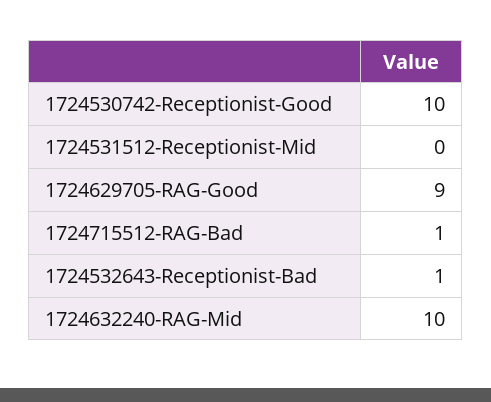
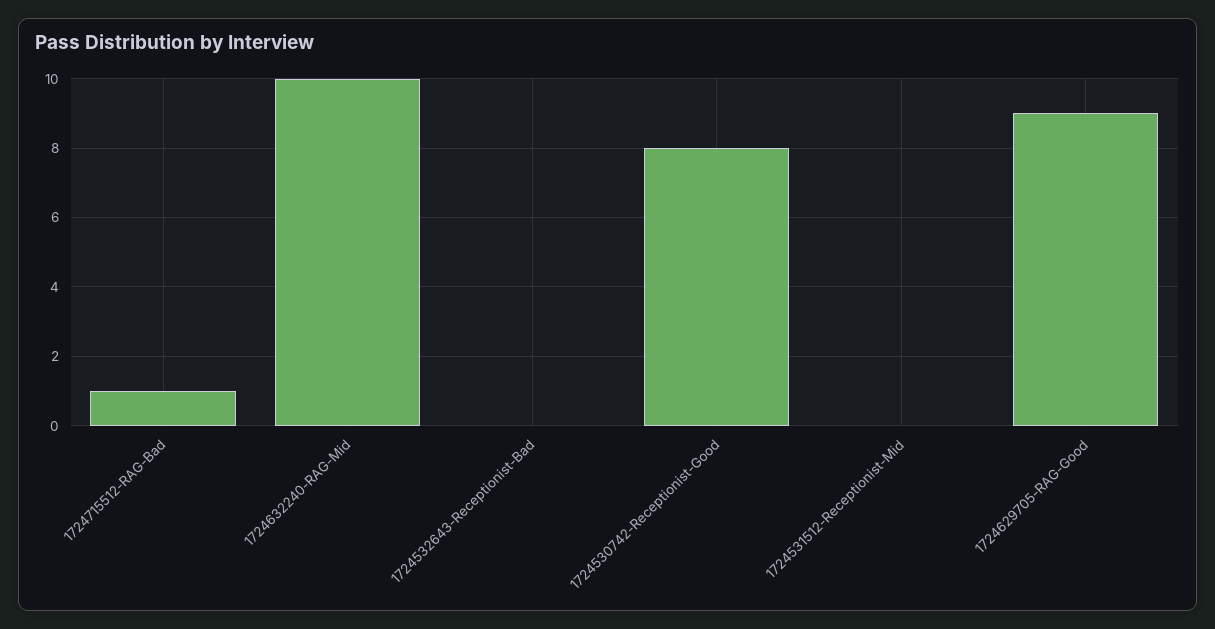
1724530742-Receptionist-Good: 10 -> 8
1724532643-Receptionist-Bad: 1 -> 0

